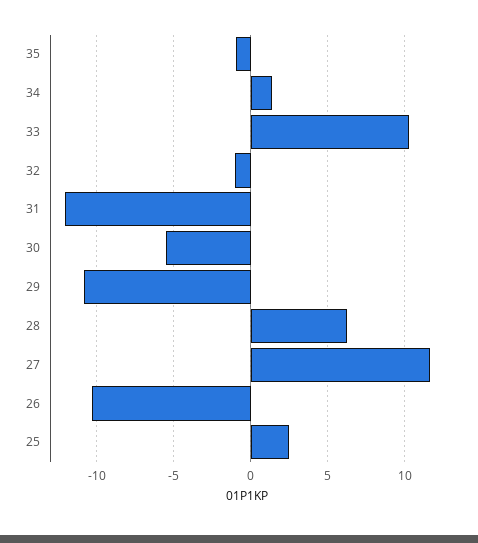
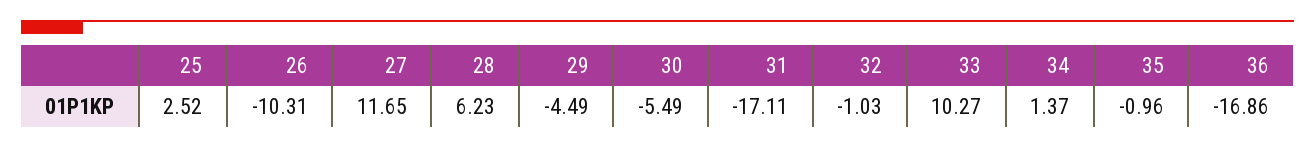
31: -12 -> -17.11
29: -11 -> -4.49
36: none -> -16.86

